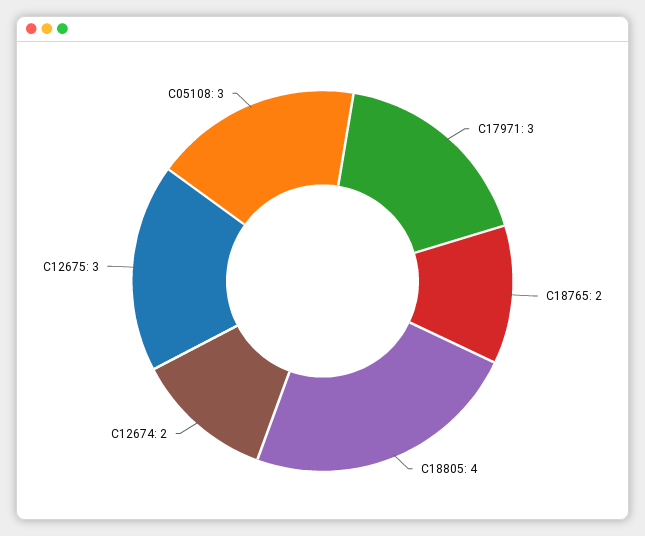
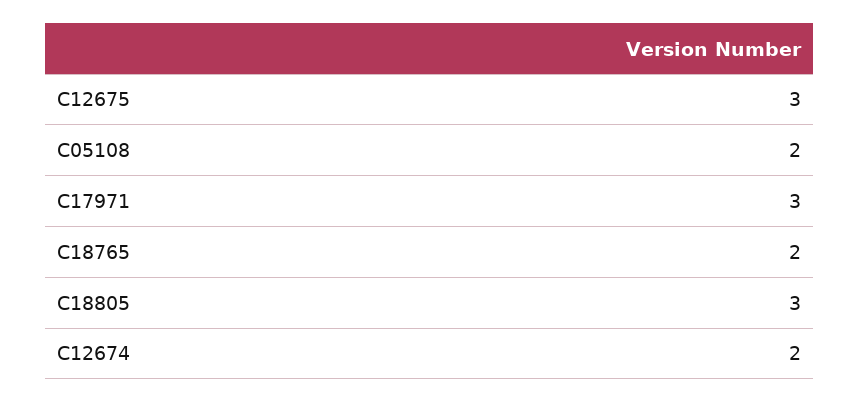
C18805: 4 -> 3
C05108: 3 -> 2

